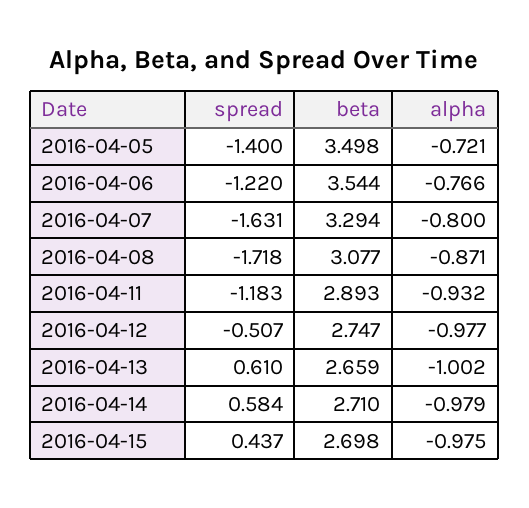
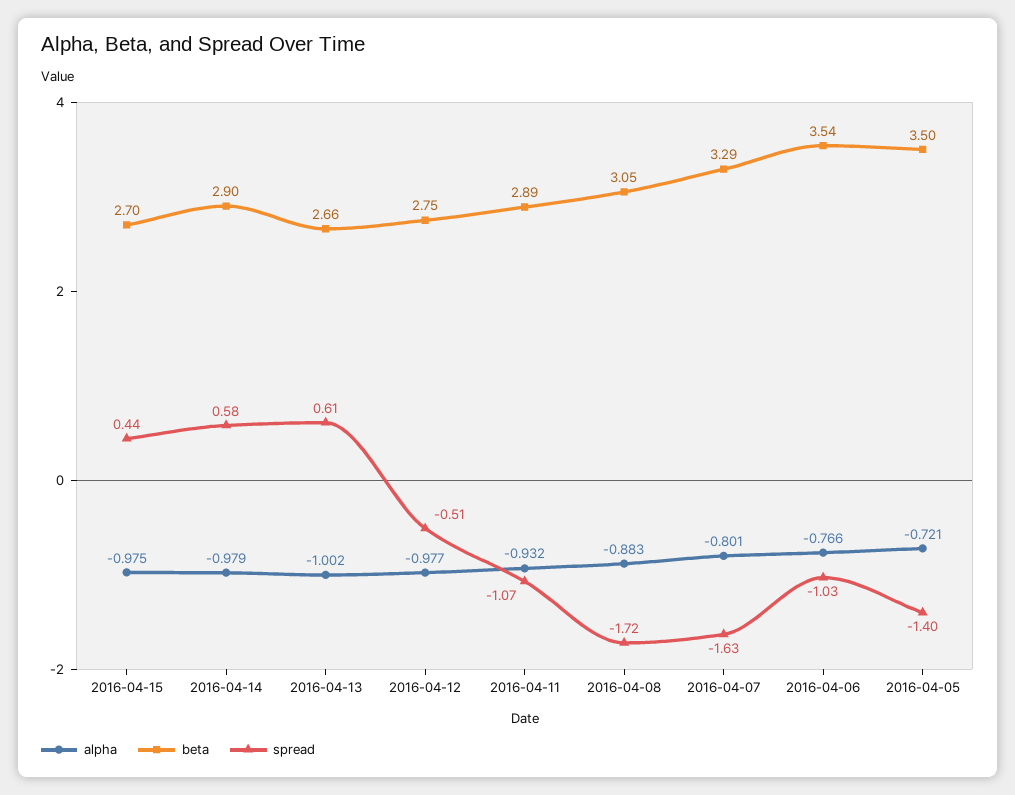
spread, 2016-04-06: -1.22 -> -1.03
alpha, 2016-04-07: -0.8 -> -0.801
beta, 2016-04-08: 3.077 -> 3.05
alpha, 2016-04-08: -0.871 -> -0.883
spread, 2016-04-11: -1.183 -> -1.07
beta, 2016-04-14: 2.71 -> 2.9

